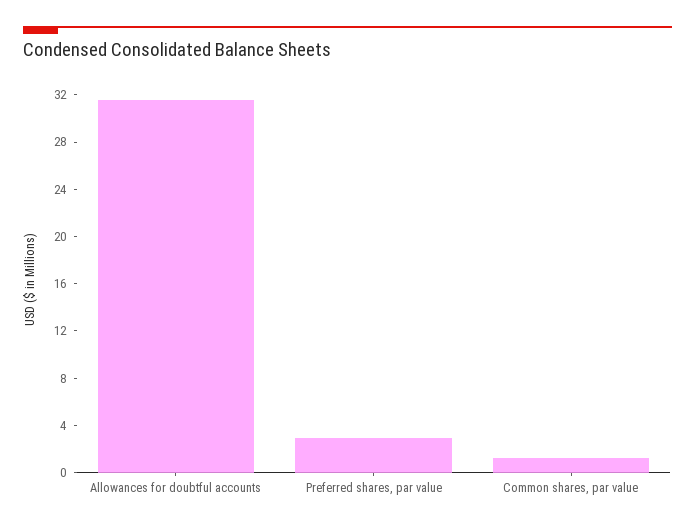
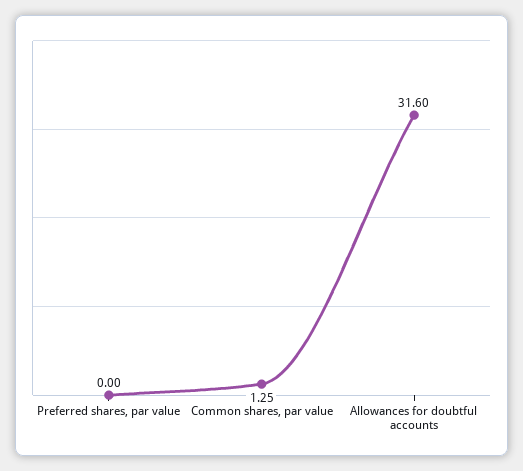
Preferred shares, par value: 3 -> 0

